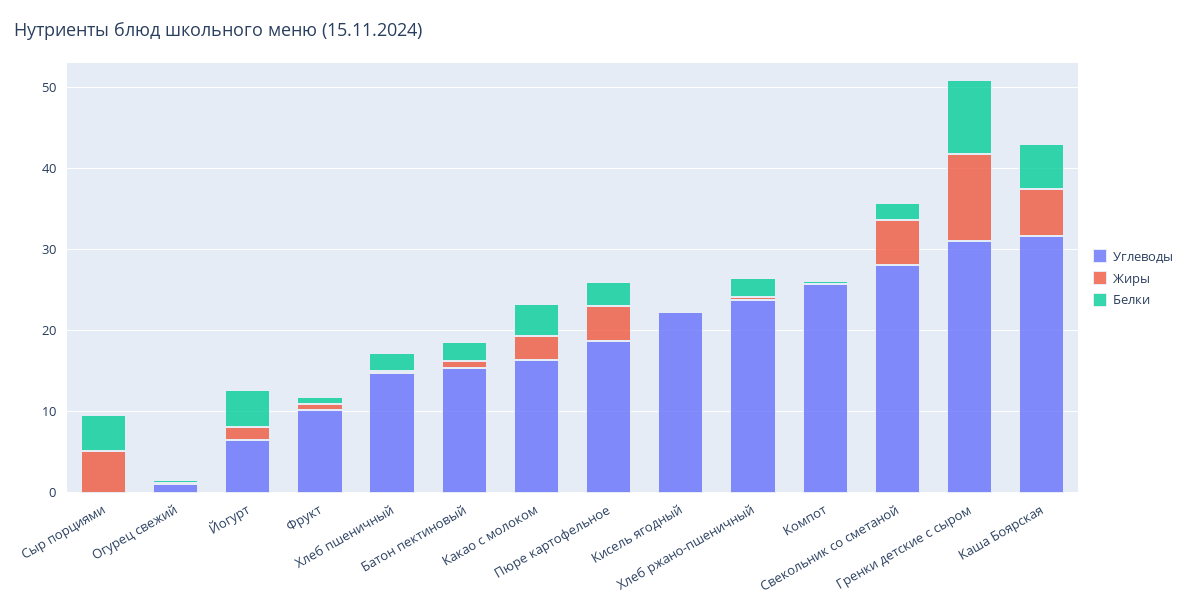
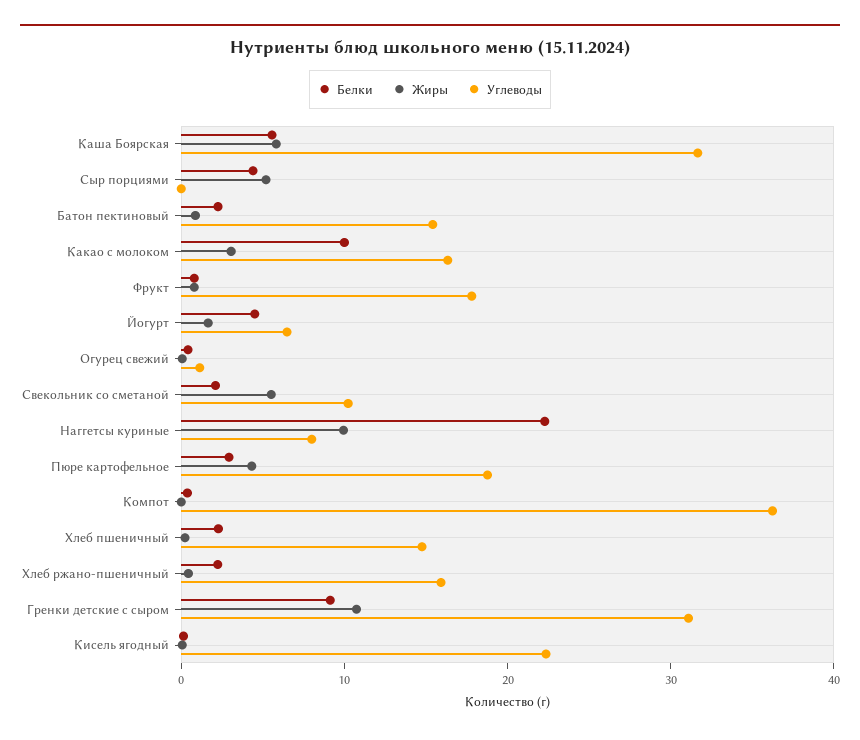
Углеводы, Фрукт: 10 -> 18
Белки, Какао с молоком: 4 -> 10
Углеводы, Хлеб ржано-пшеничный: 24 -> 16
Углеводы, Компот: 26 -> 36
Углеводы, Свекольник со сметаной: 28 -> 10
Белки, Наггетсы куриные: none -> 22
Жиры, Наггетсы куриные: none -> 10
Углеводы, Наггетсы куриные: none -> 8

